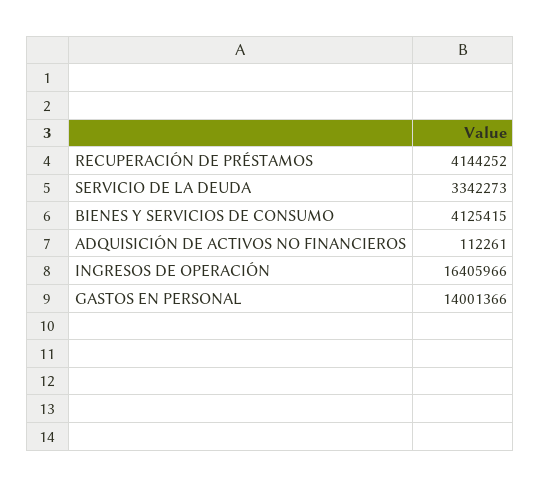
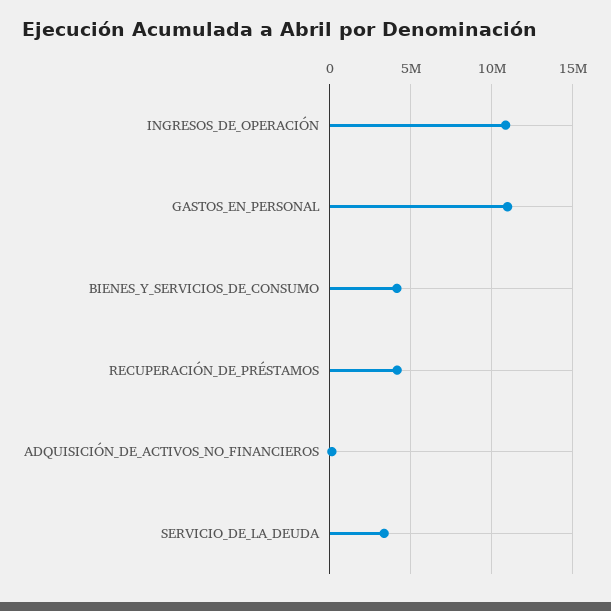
INGRESOS DE OPERACIÓN: 16405966 -> 11000000
GASTOS EN PERSONAL: 14001366 -> 11000000

